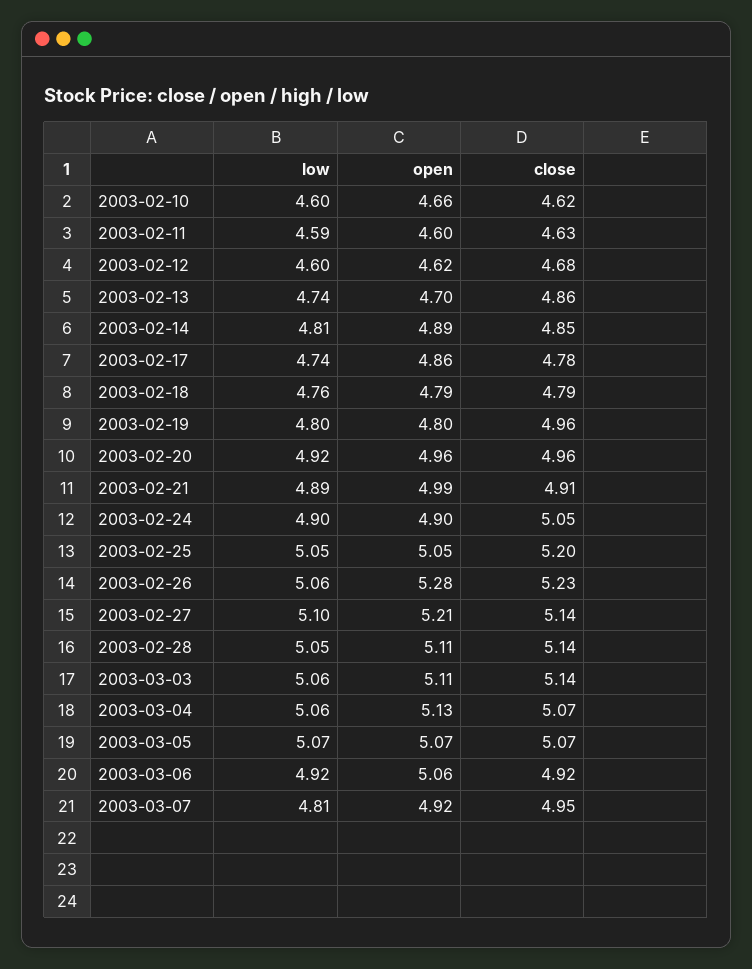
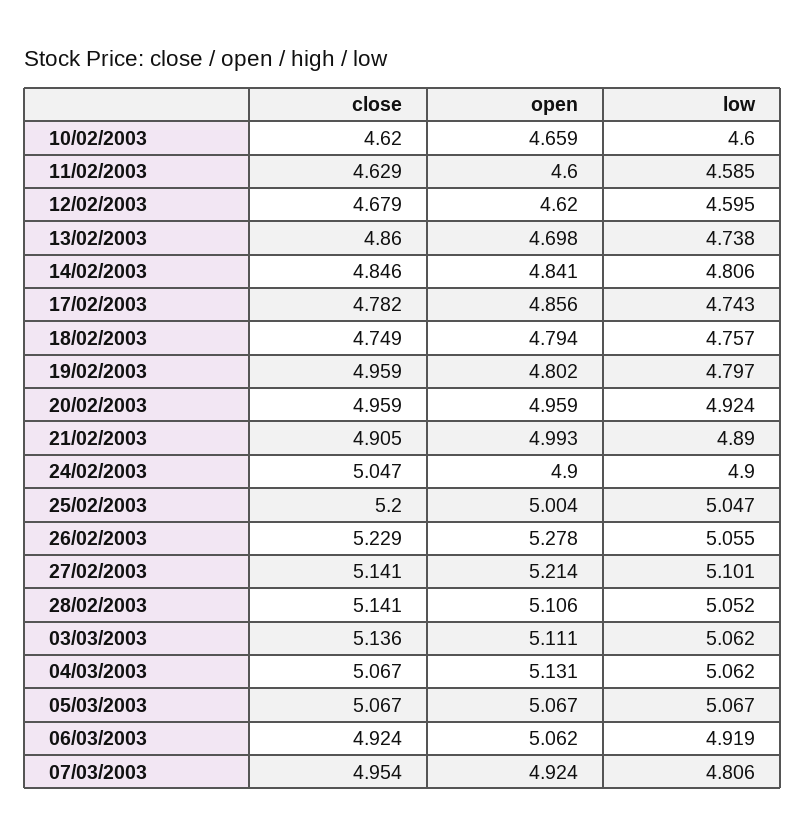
open, 2003-02-14: 4.89 -> 4.841
close, 2003-02-18: 4.79 -> 4.749
open, 2003-02-25: 5.05 -> 5.004

